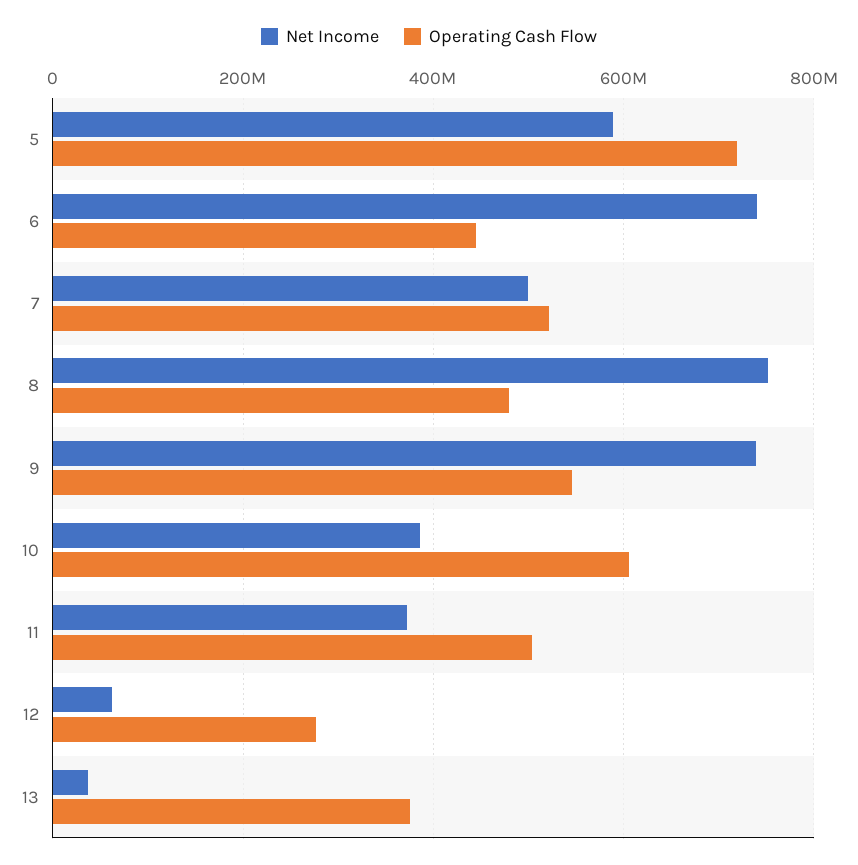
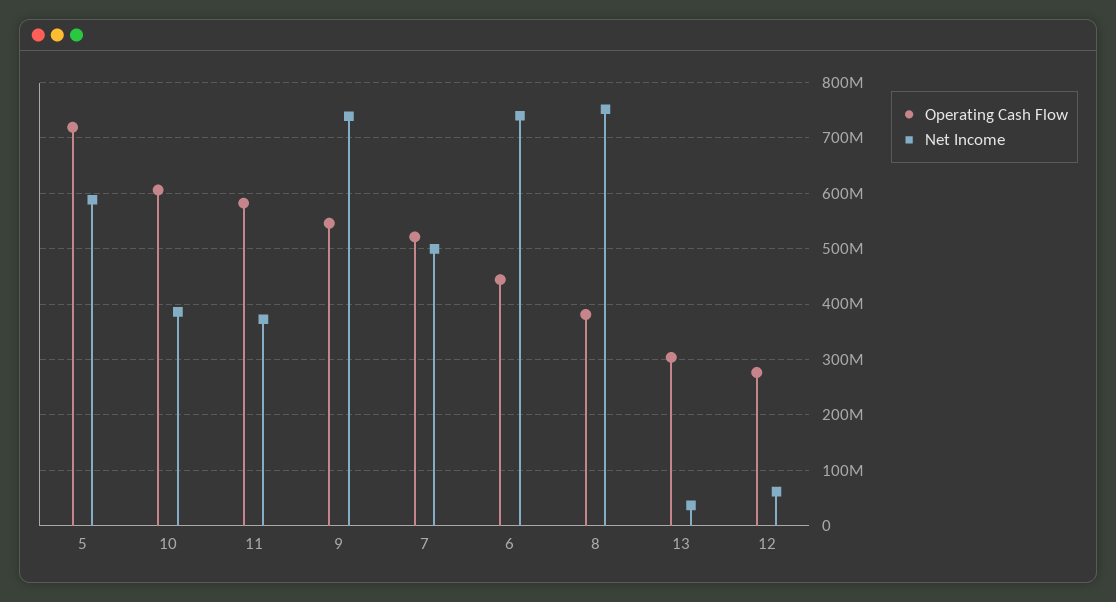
Operating Cash Flow, 8: 480000000 -> 380000000
Operating Cash Flow, 11: 500000000 -> 580000000
Operating Cash Flow, 13: 380000000 -> 300000000

